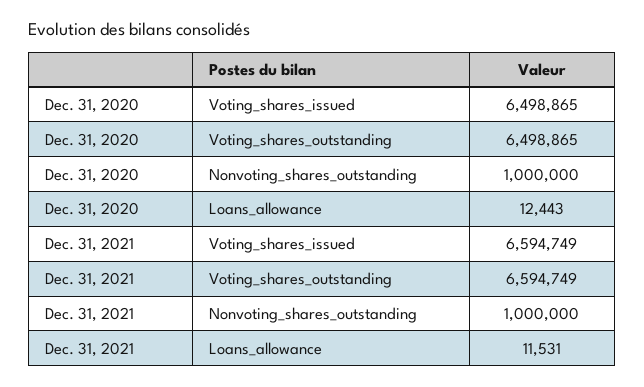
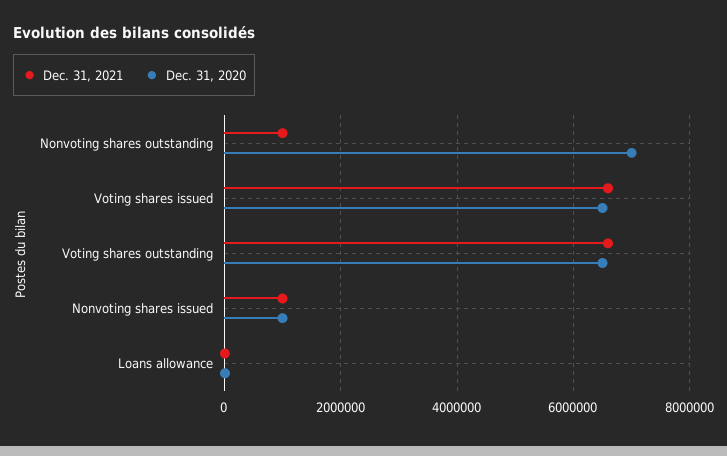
Dec. 31, 2020, Nonvoting_shares_outstanding: 1000000 -> 7000000
Dec. 31, 2021, Nonvoting shares issued: none -> 1000000
Dec. 31, 2020, Nonvoting shares issued: none -> 1000000

